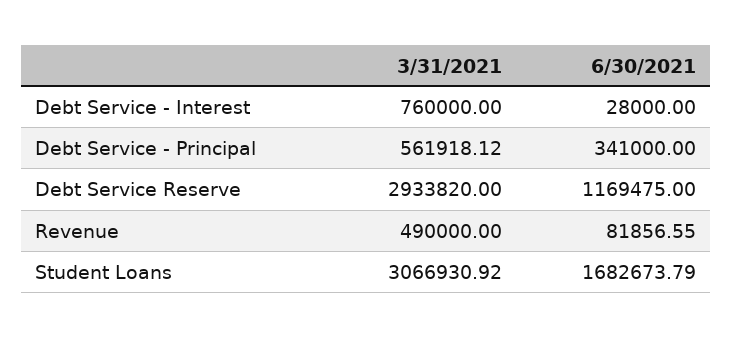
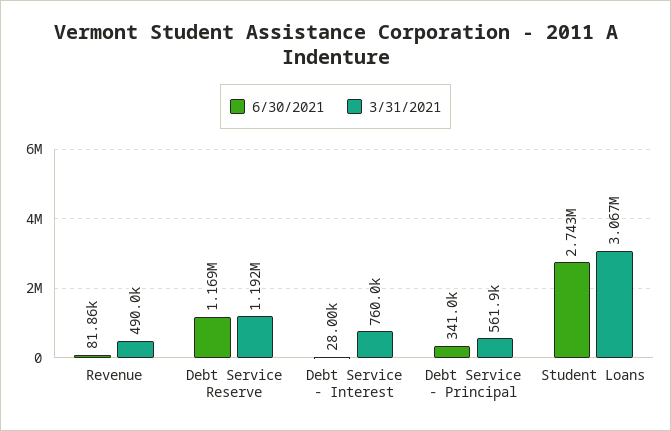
3/31/2021, Debt Service Reserve: 2933820 -> 1192000
6/30/2021, Student Loans: 1682673.79 -> 2743000

